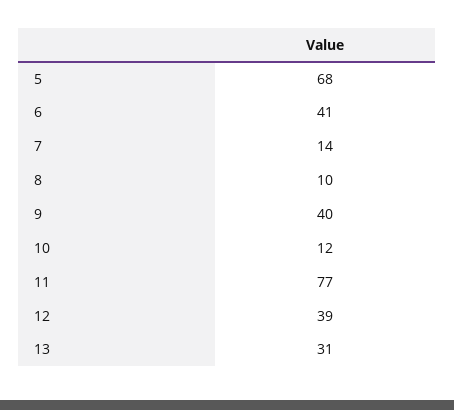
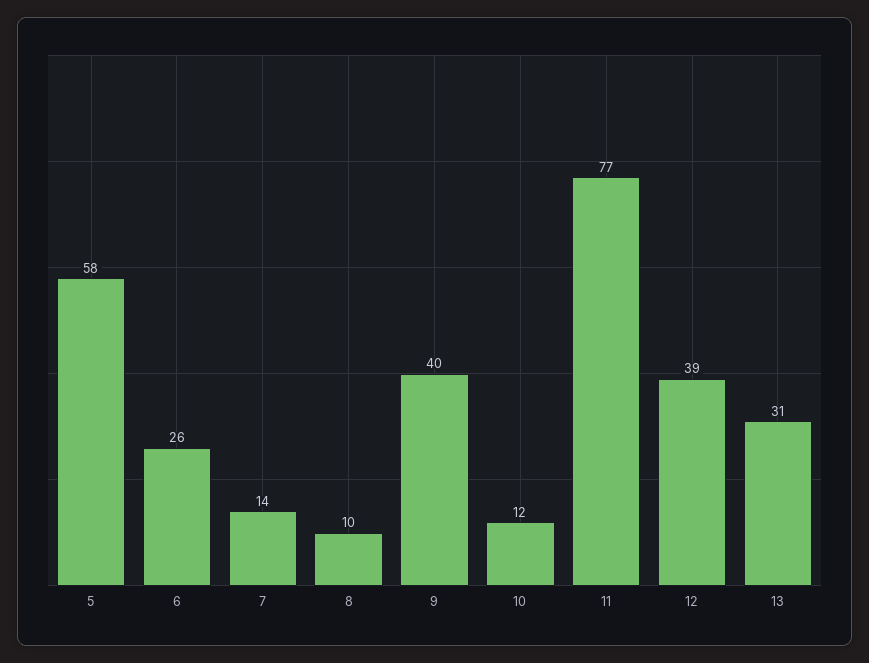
5: 68 -> 58
6: 41 -> 26

